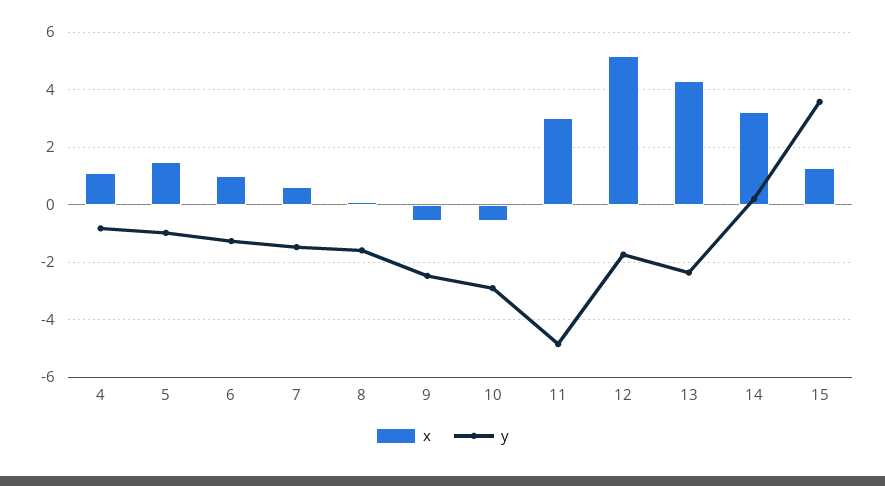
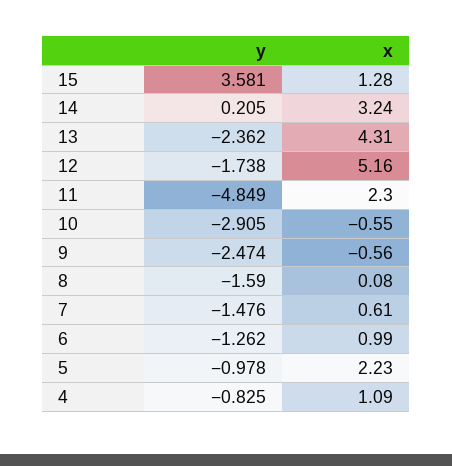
x, 5: 1.5 -> 2.23
x, 11: 3 -> 2.3

